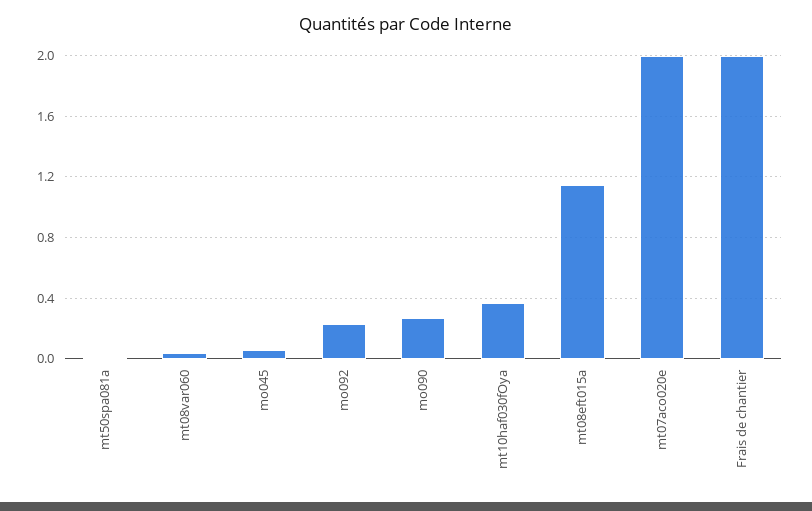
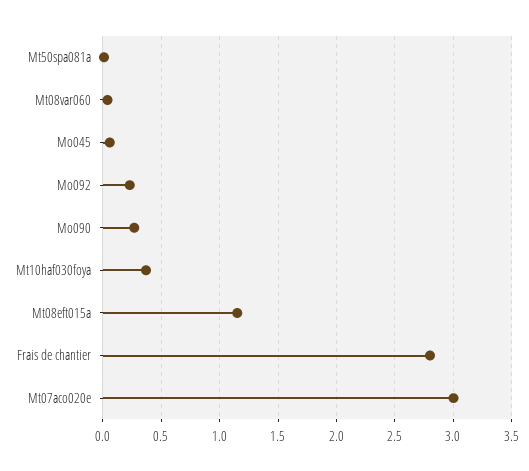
mt07aco020e: 2 -> 3
Frais de chantier: 2 -> 2.8

